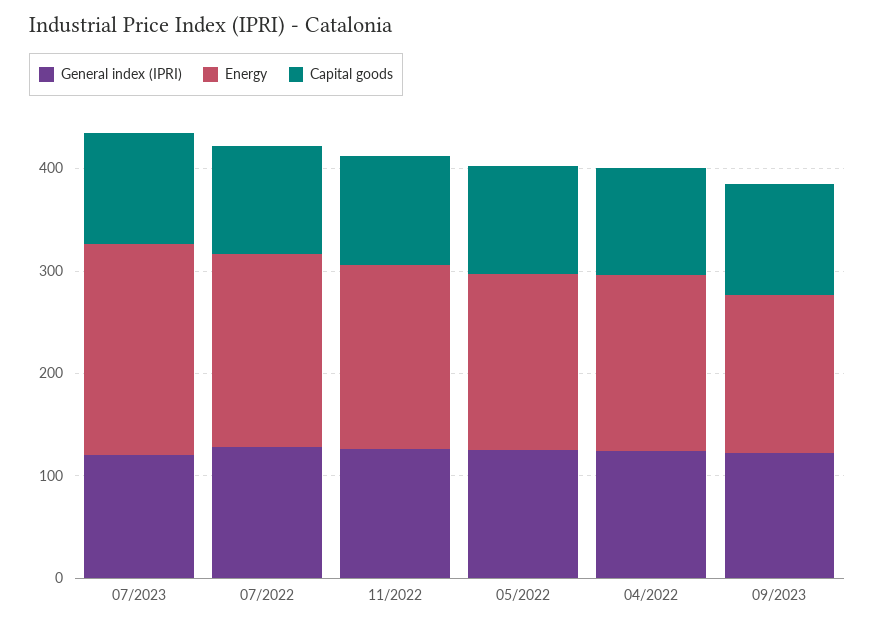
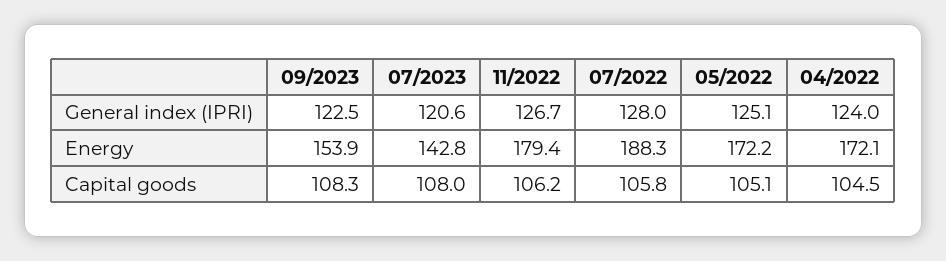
Energy, 07/2023: 200 -> 142.8

